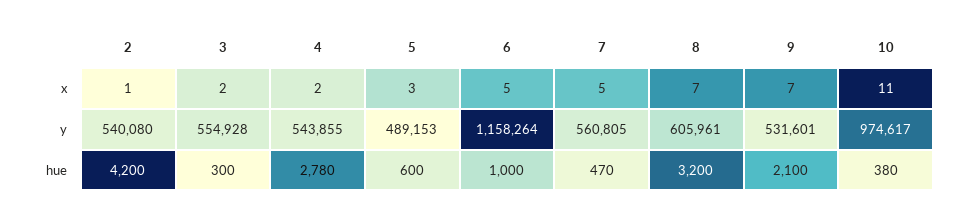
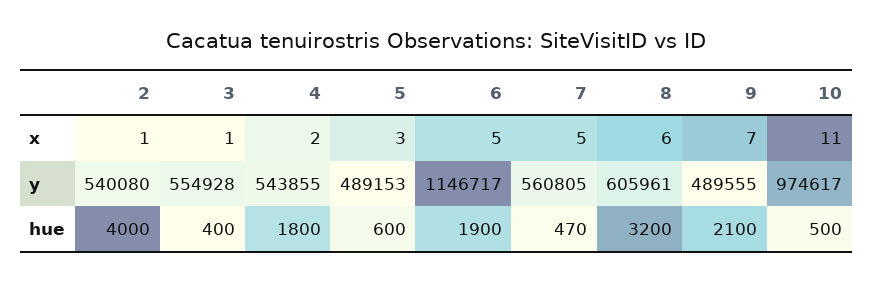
3, x: 2 -> 1
8, x: 7 -> 6
6, y: 1158264 -> 1146717
9, y: 531601 -> 489555
2, hue: 4200 -> 4000
3, hue: 300 -> 400
4, hue: 2780 -> 1800
6, hue: 1000 -> 1900
10, hue: 380 -> 500

